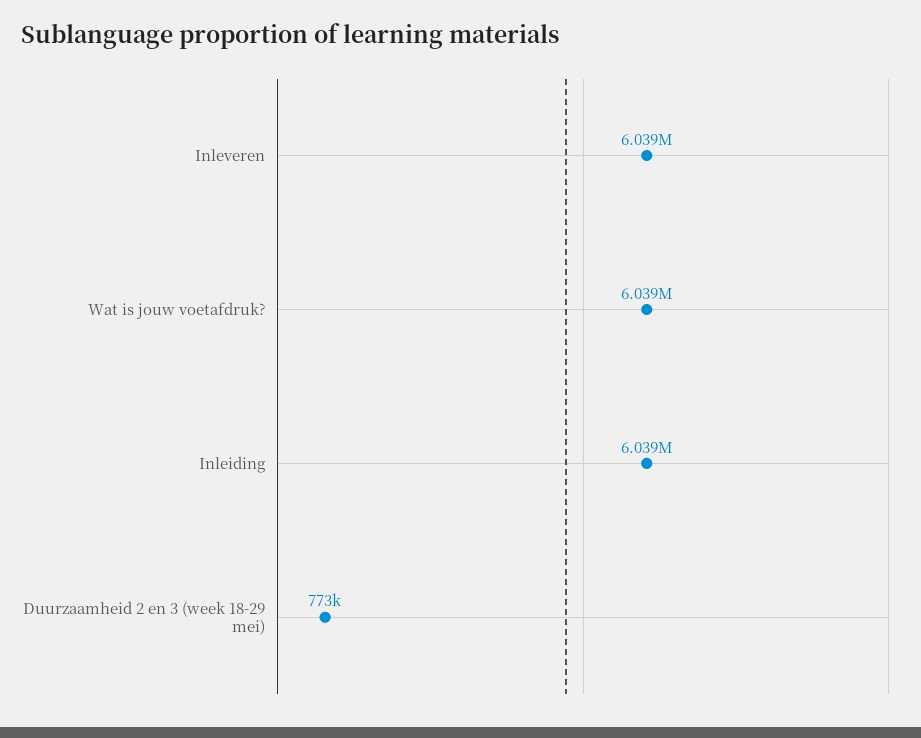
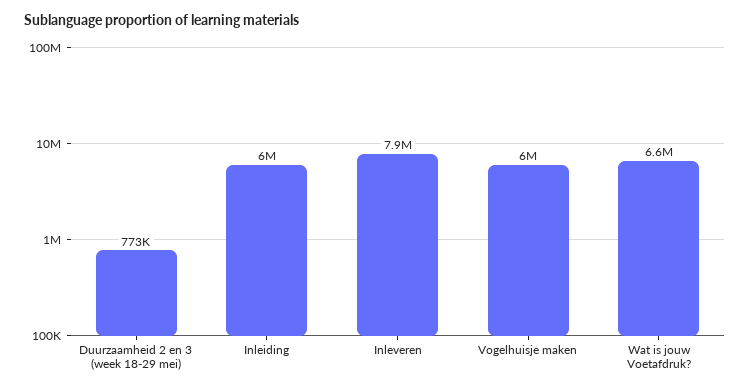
Inleveren: 6039000 -> 7900000
Wat is jouw voetafdruk?: 6039000 -> 6600000
Vogelhuisje maken: none -> 6000000

